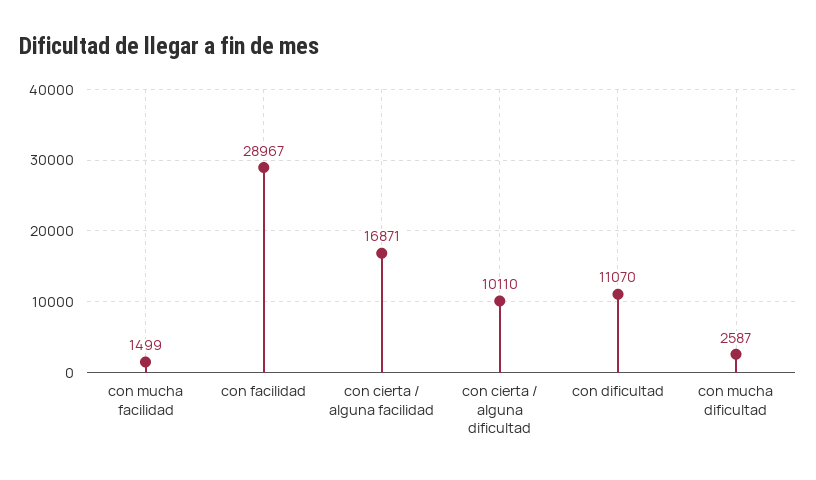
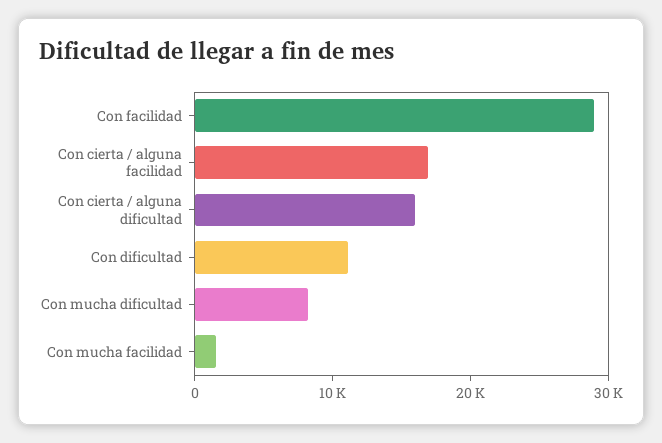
con cierta / alguna dificultad: 10110 -> 16000
con mucha dificultad: 2587 -> 8000

